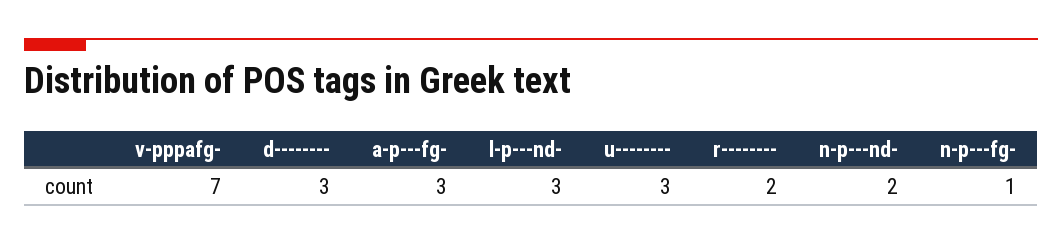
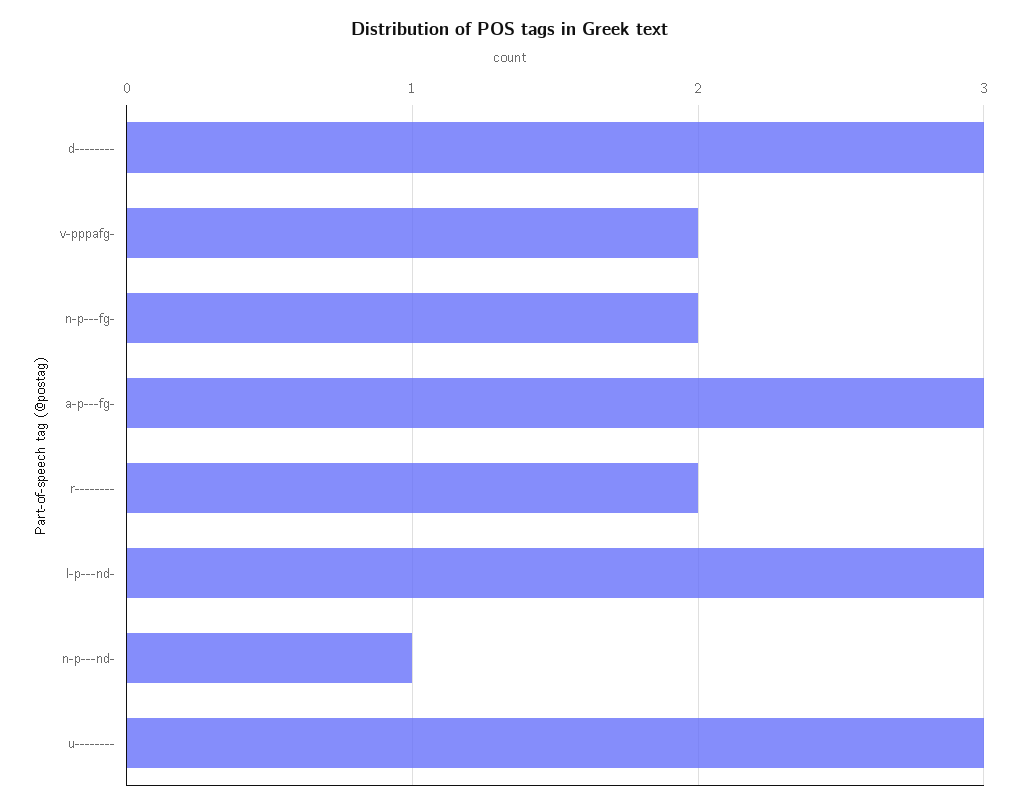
v-pppafg-: 7 -> 2
n-p---nd-: 2 -> 1
n-p---fg-: 1 -> 2

